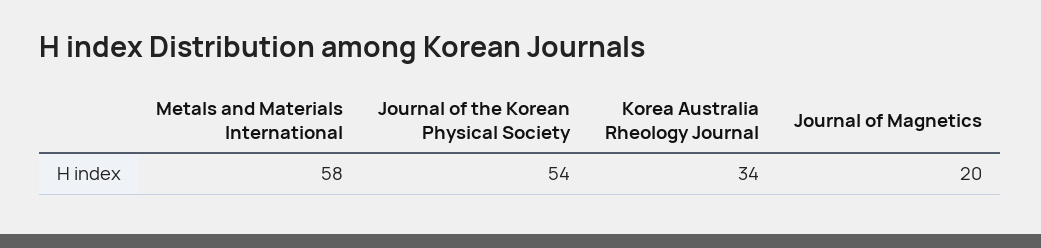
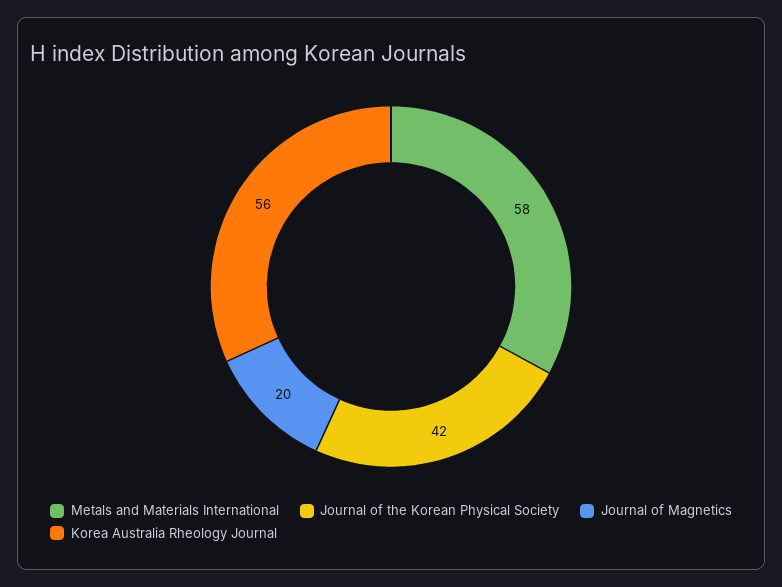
Journal of the Korean Physical Society: 54 -> 42
Korea Australia Rheology Journal: 34 -> 56

